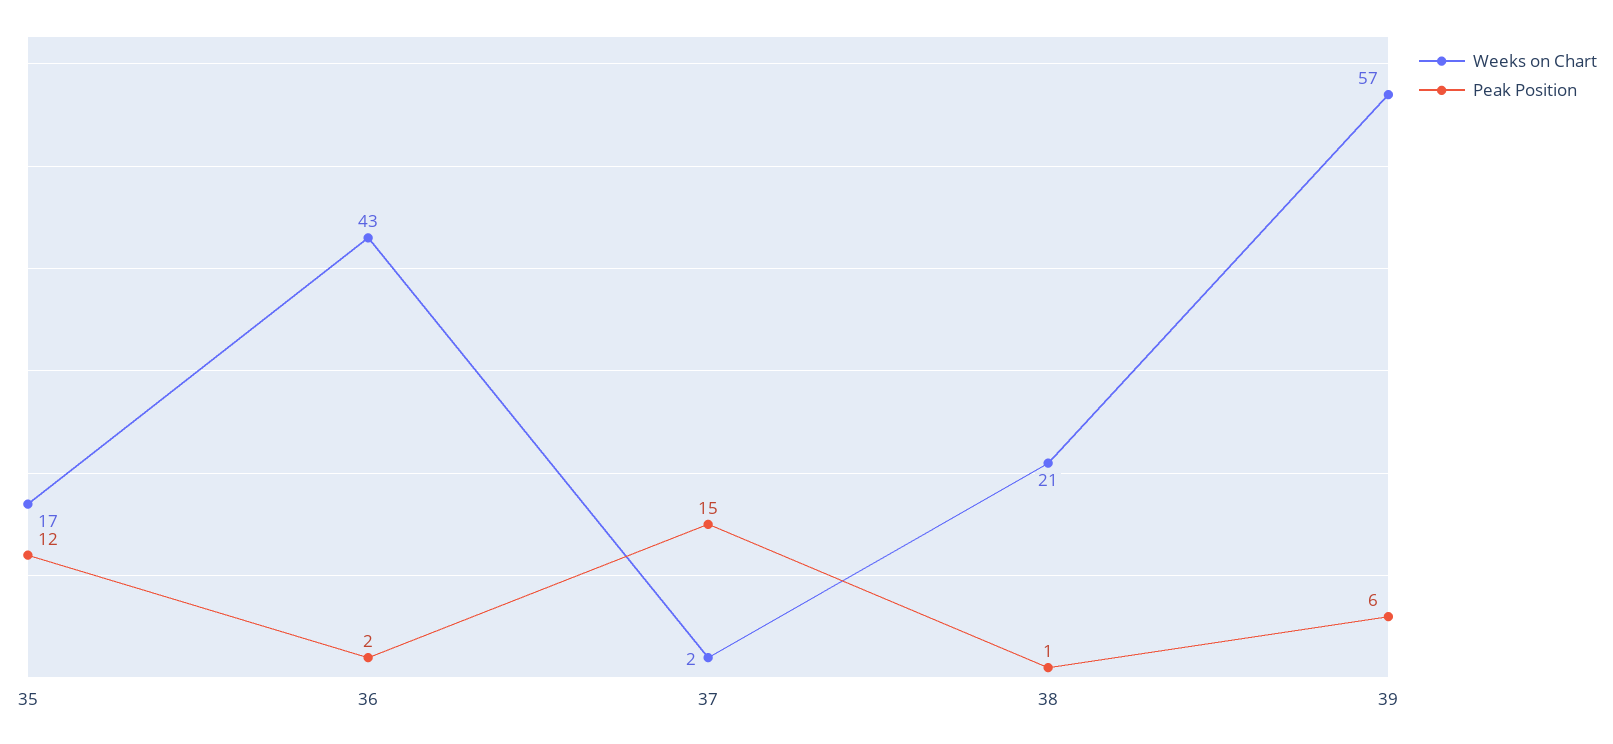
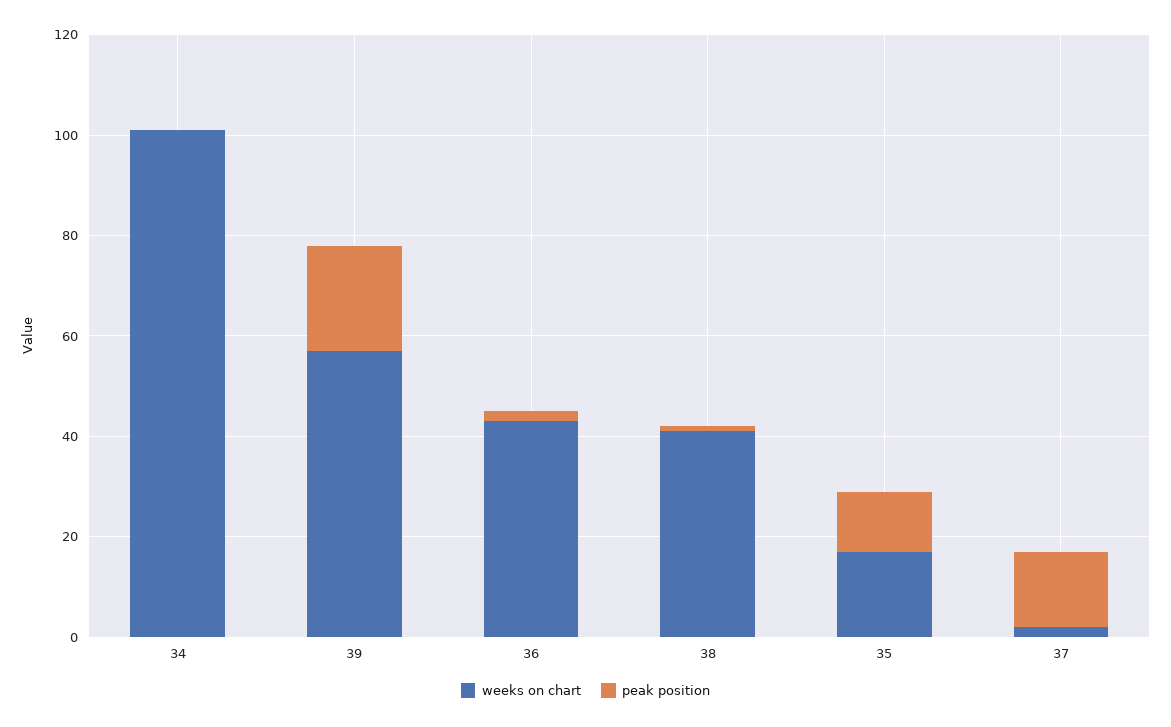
Weeks on Chart, 38: 21 -> 40
Peak Position, 39: 6 -> 20
Weeks on Chart, 34: none -> 100
Peak Position, 34: none -> 0

